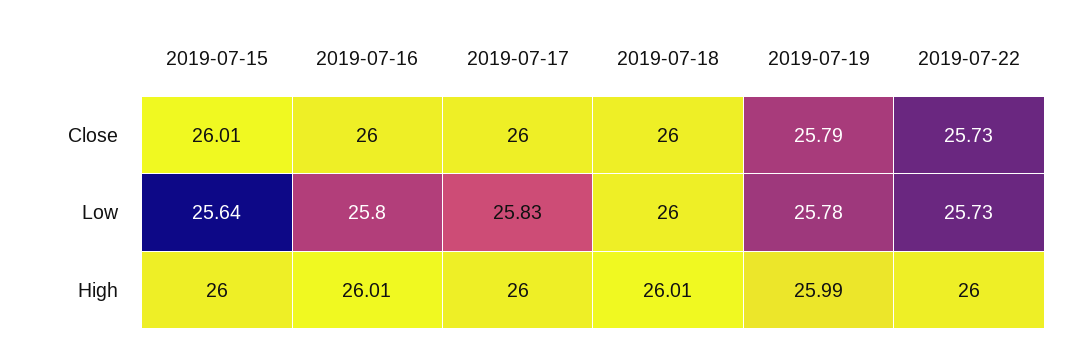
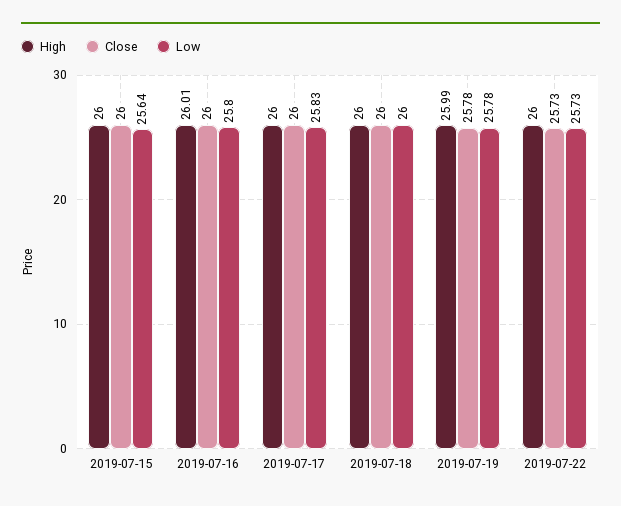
Close, 2019-07-15: 26.01 -> 26
Close, 2019-07-19: 25.79 -> 25.78
High, 2019-07-18: 26.01 -> 26

